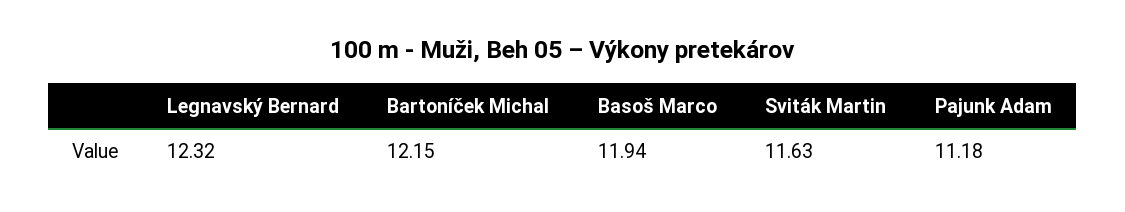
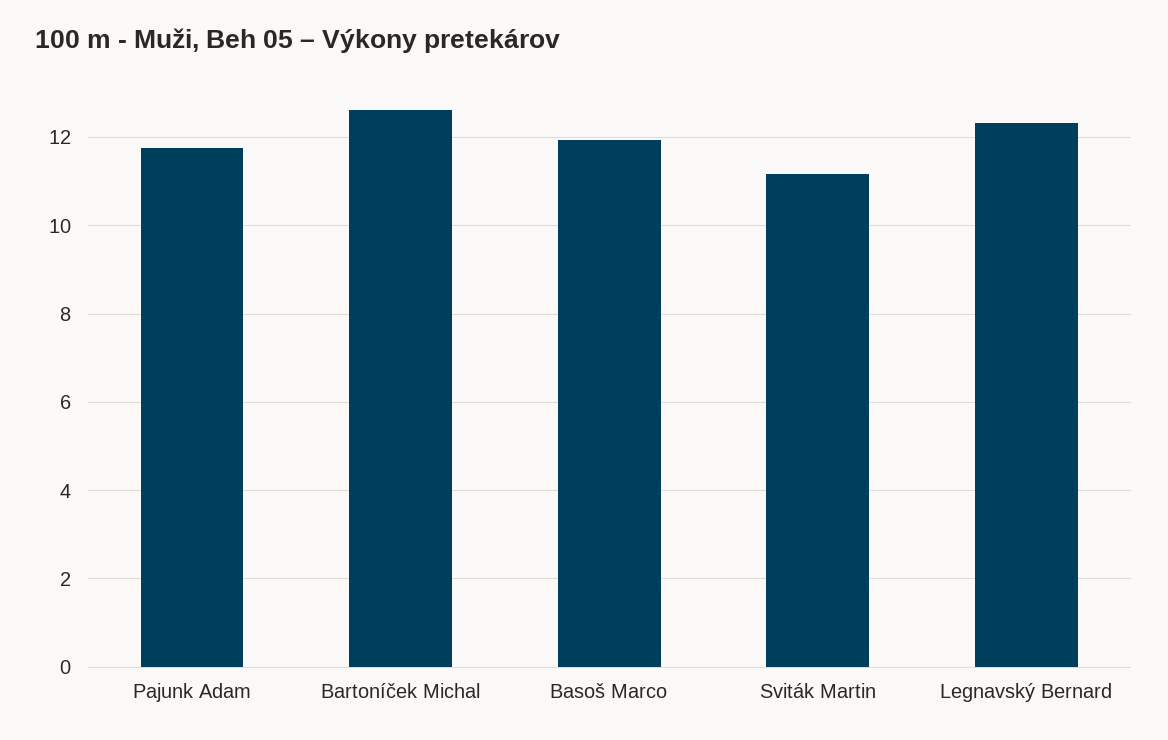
Bartoníček Michal: 12.15 -> 12.6
Sviták Martin: 11.63 -> 11.2
Pajunk Adam: 11.18 -> 11.8

